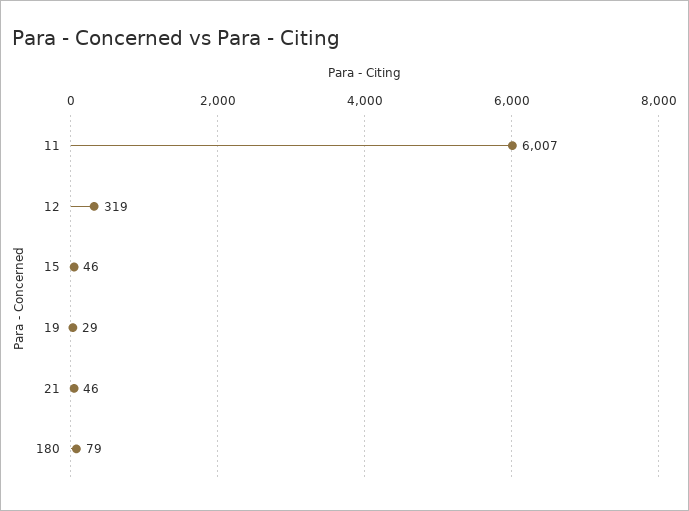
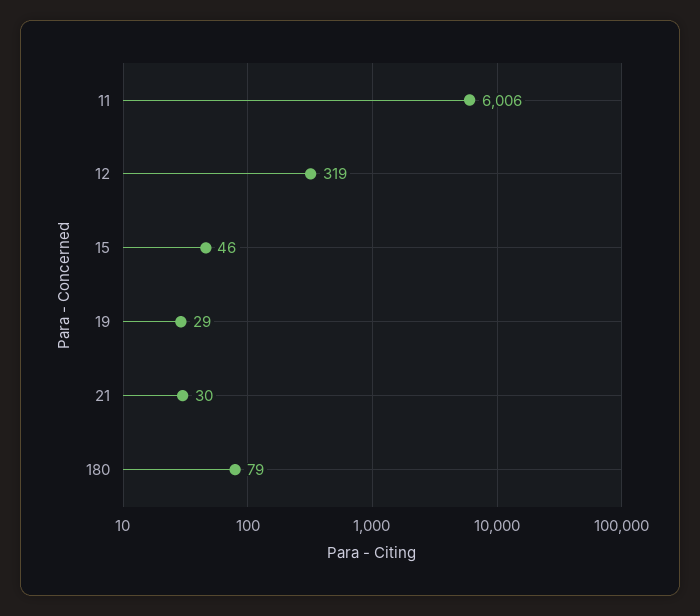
11: 6007 -> 6006
21: 46 -> 30

